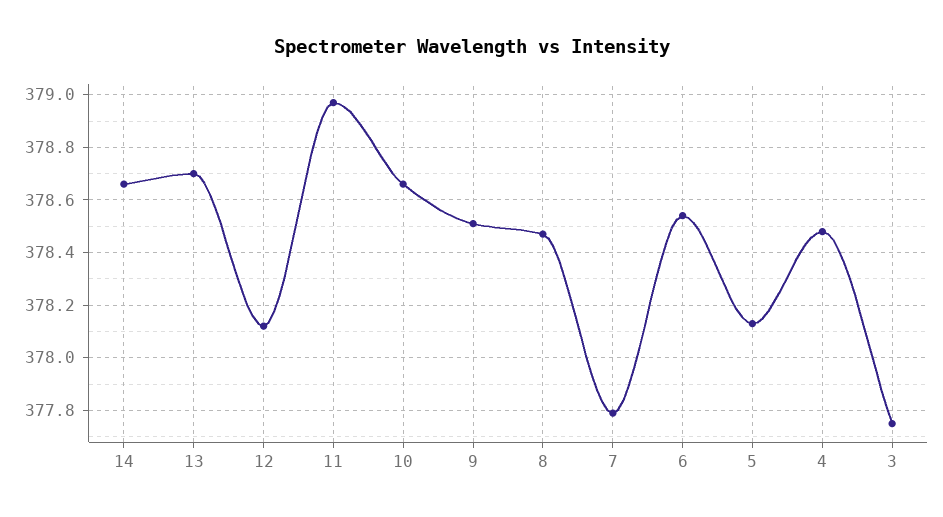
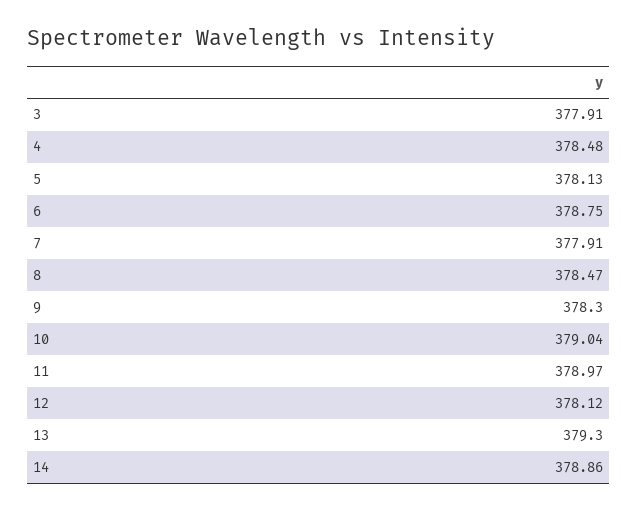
14: 378.65 -> 378.86
13: 378.7 -> 379.3
10: 378.65 -> 379.04
9: 378.5 -> 378.3
7: 377.8 -> 377.91
6: 378.55 -> 378.75
3: 377.75 -> 377.91

